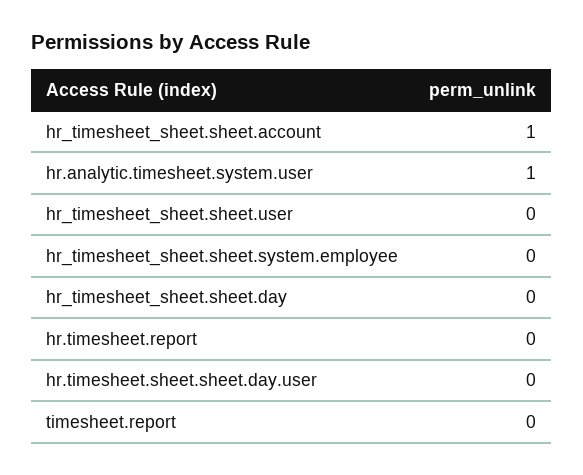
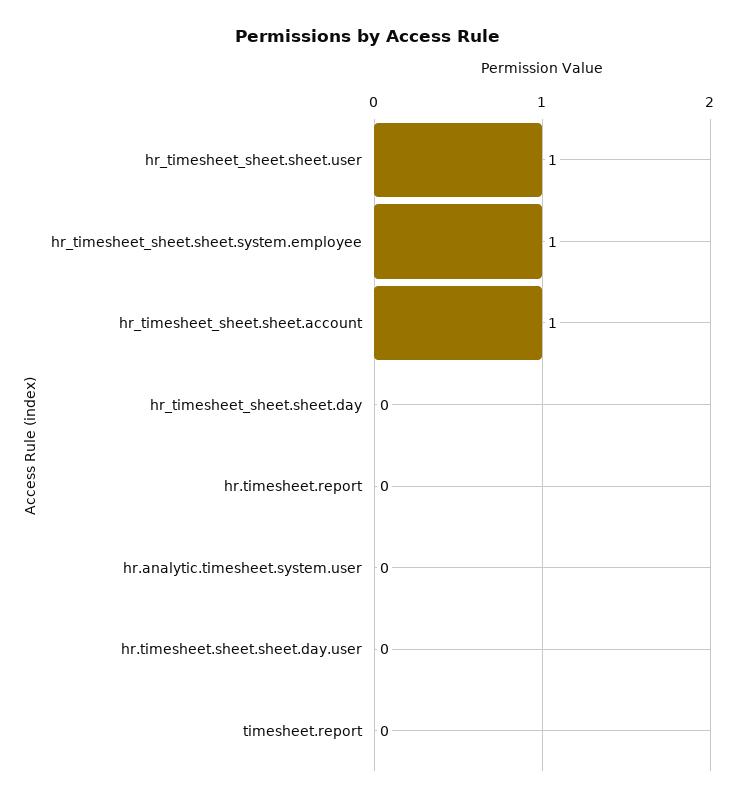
hr.analytic.timesheet.system.user: 1 -> 0
hr_timesheet_sheet.sheet.user: 0 -> 1
hr_timesheet_sheet.sheet.system.employee: 0 -> 1

